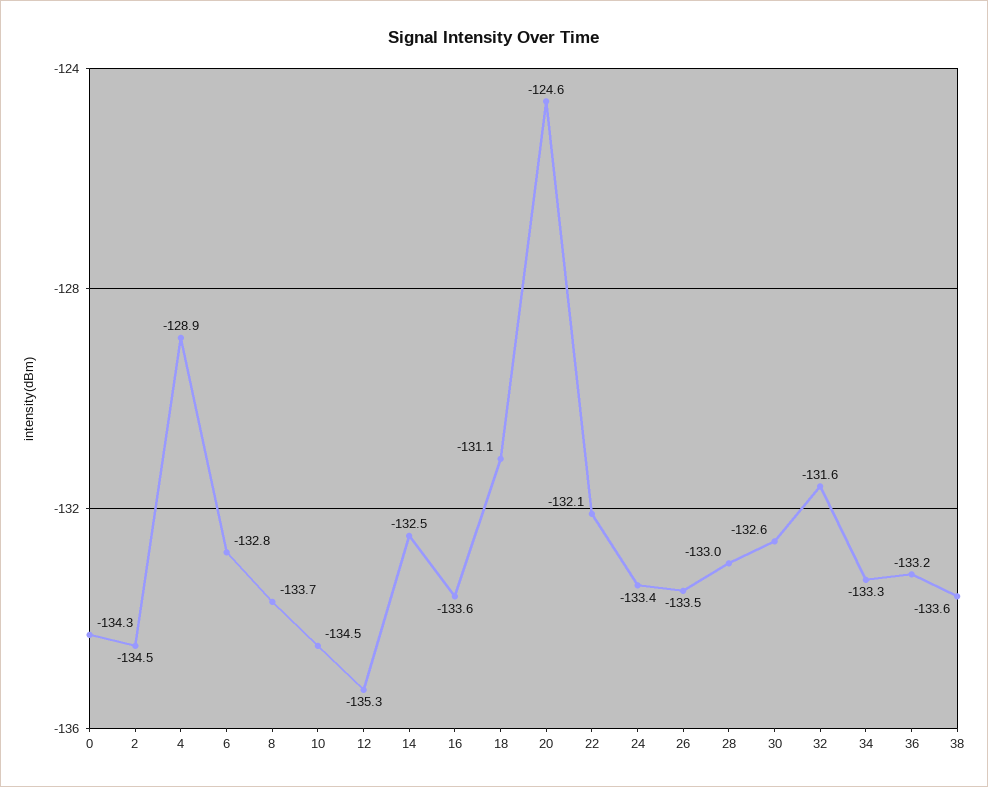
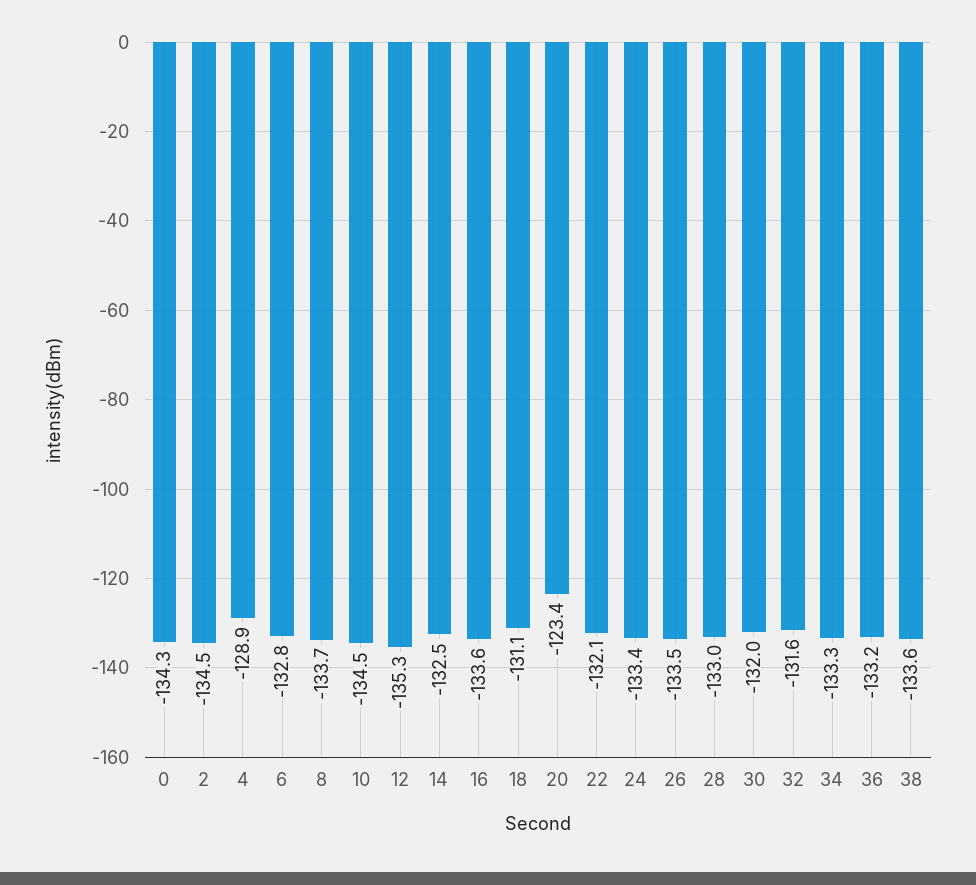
20: -124.6 -> -123.4
30: -132.6 -> -132

